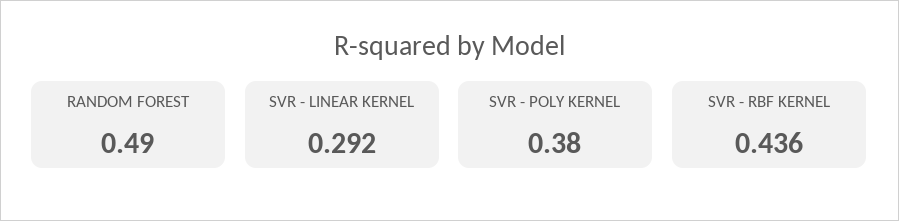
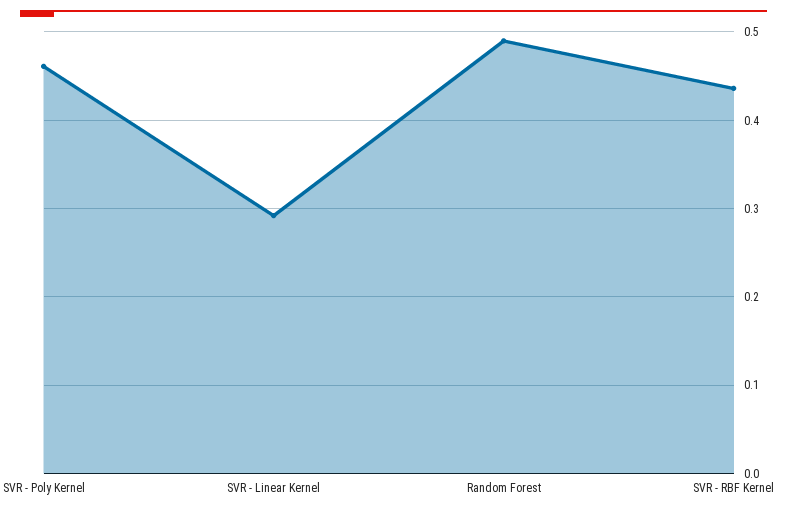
SVR - POLY KERNEL: 0.38 -> 0.46

